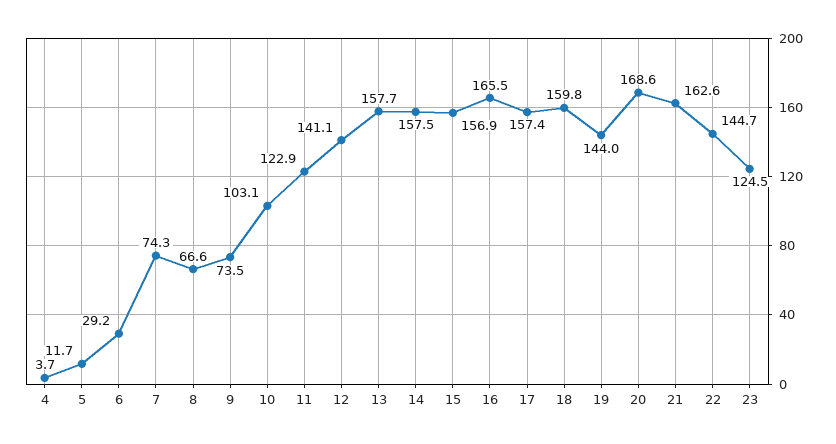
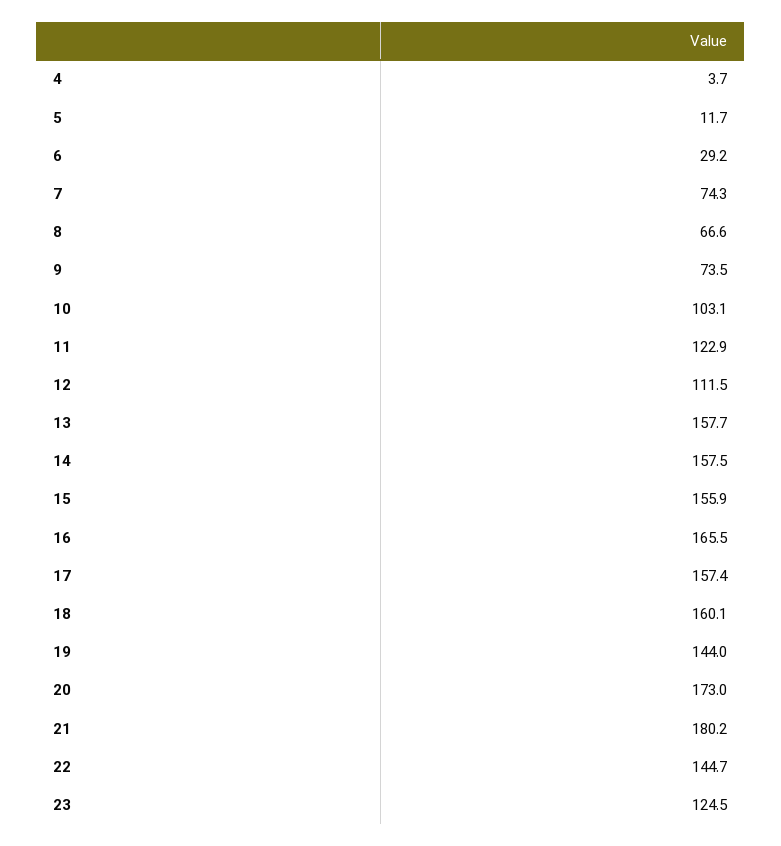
12: 141.1 -> 111.5
15: 156.9 -> 155.9
18: 159.8 -> 160.1
20: 168.6 -> 173
21: 162.6 -> 180.2

